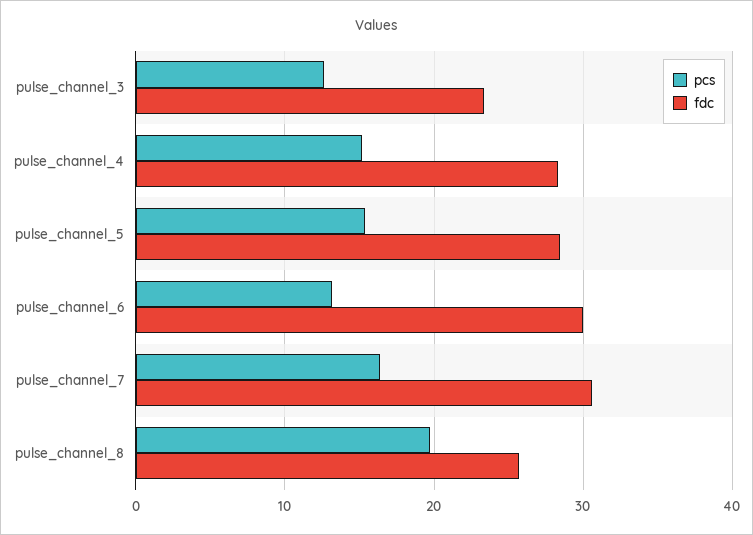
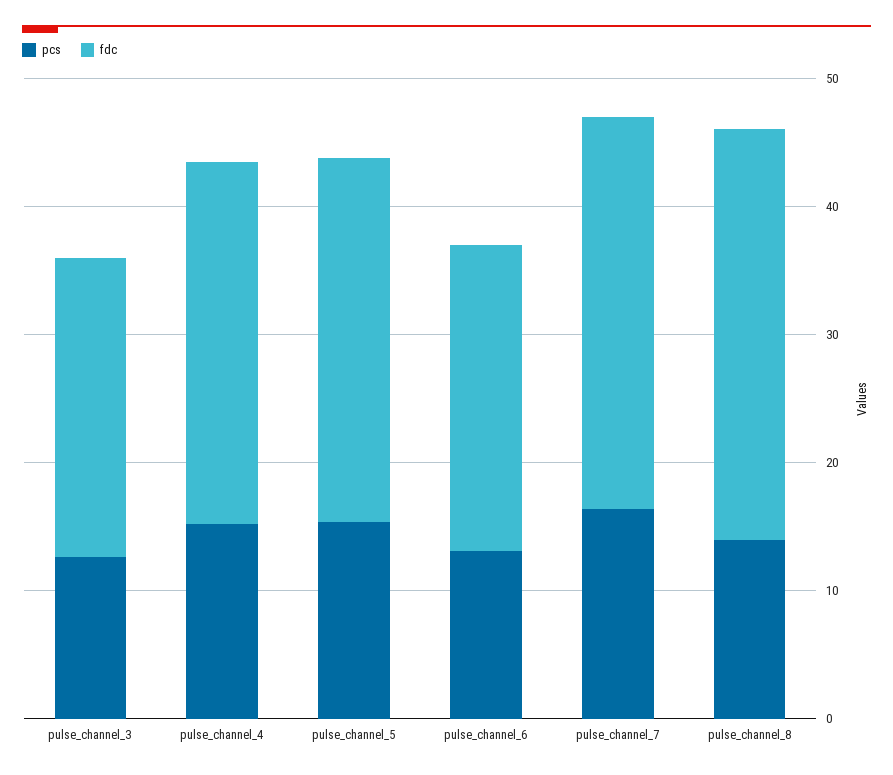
fdc, pulse_channel_6: 30 -> 24
pcs, pulse_channel_8: 20 -> 14
fdc, pulse_channel_8: 26 -> 32

